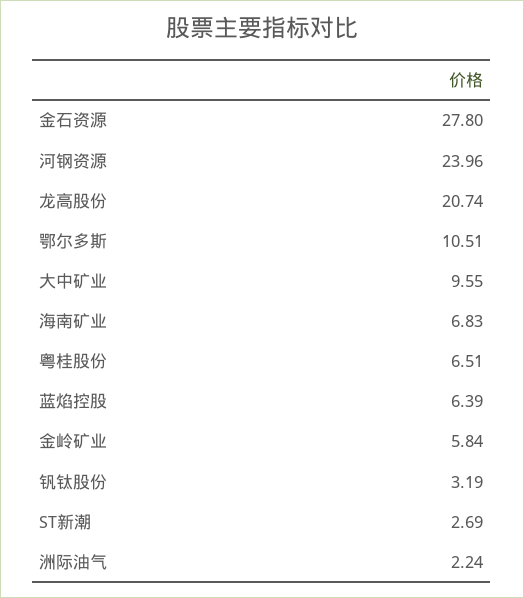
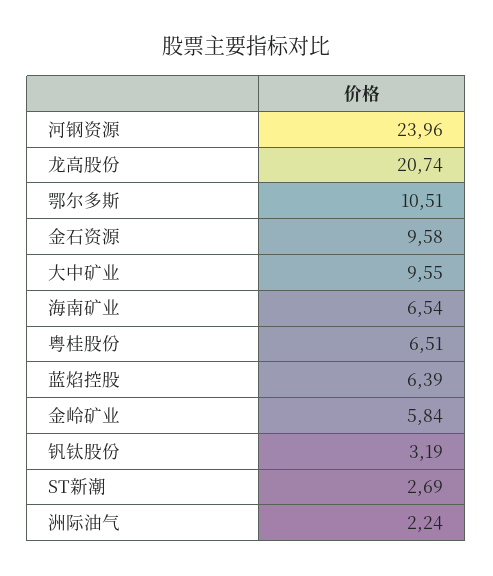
金石资源: 27.8 -> 9.58
海南矿业: 6.83 -> 6.54

